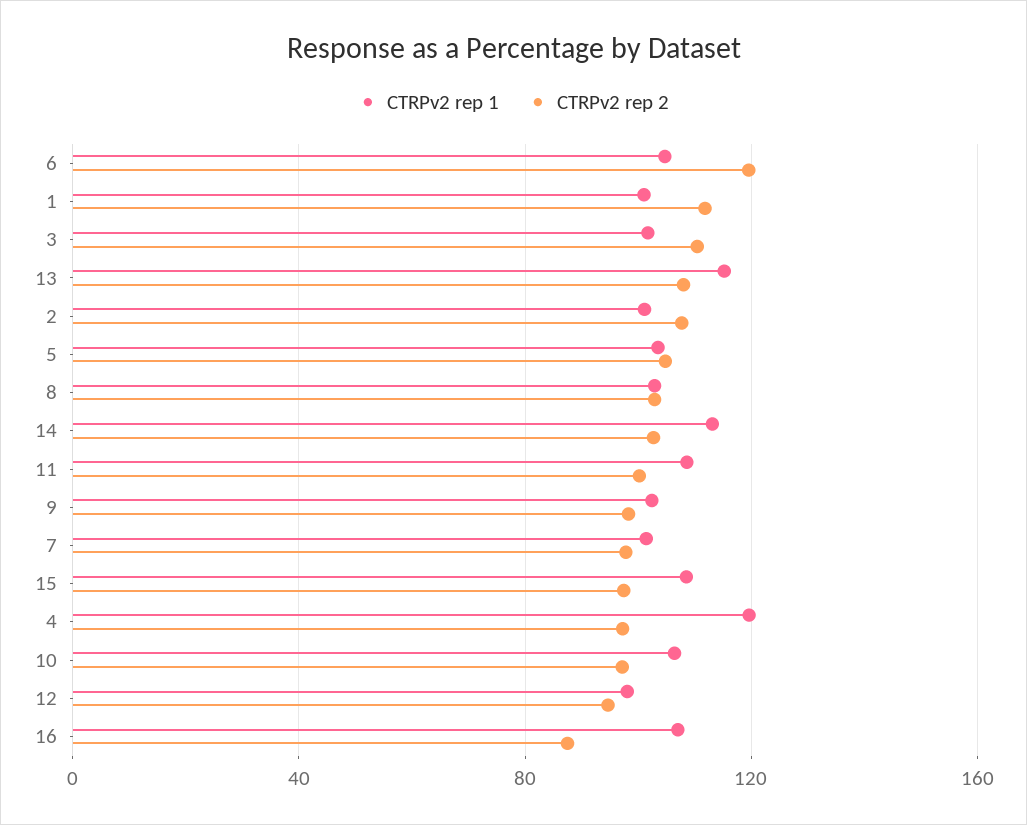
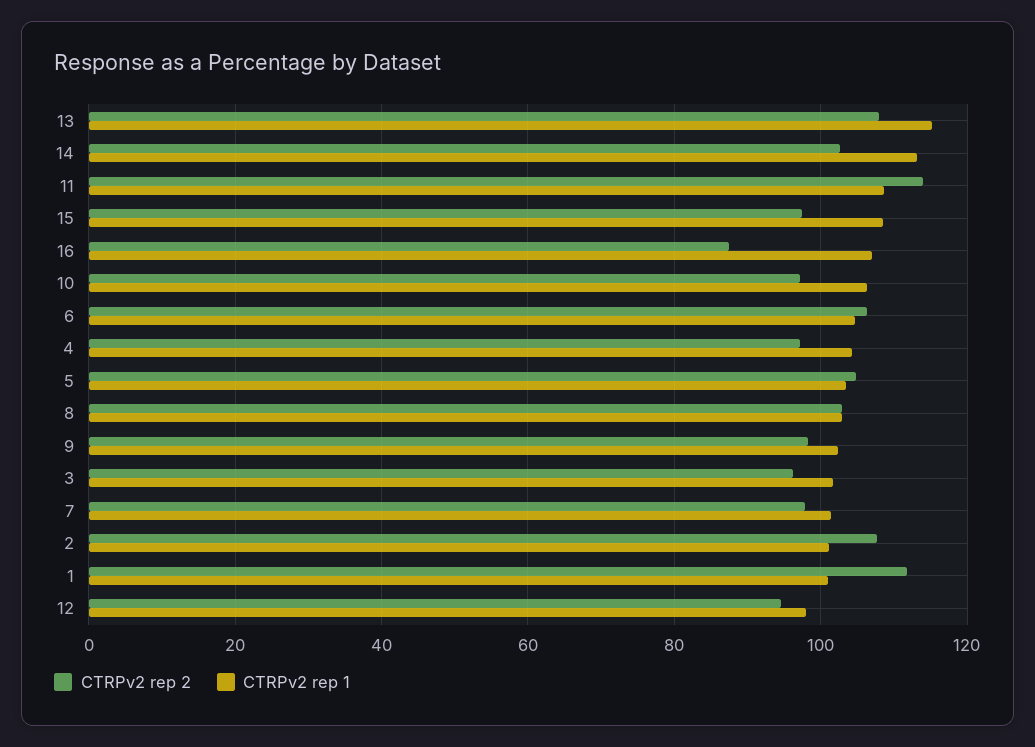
CTRPv2 rep 2, 6: 120 -> 106
CTRPv2 rep 2, 3: 110 -> 96
CTRPv2 rep 2, 11: 100 -> 114
CTRPv2 rep 1, 4: 120 -> 104

